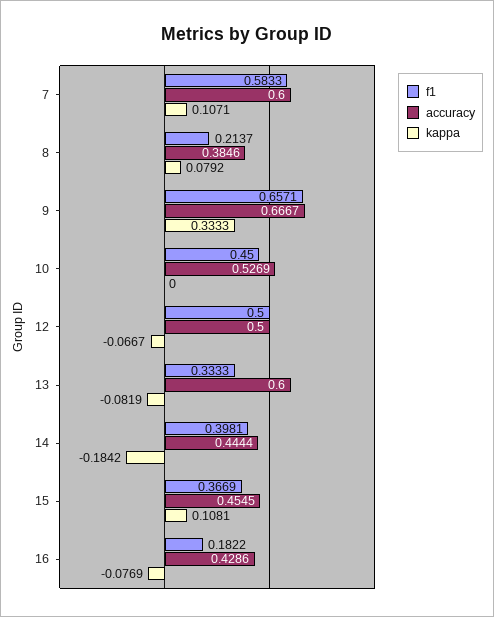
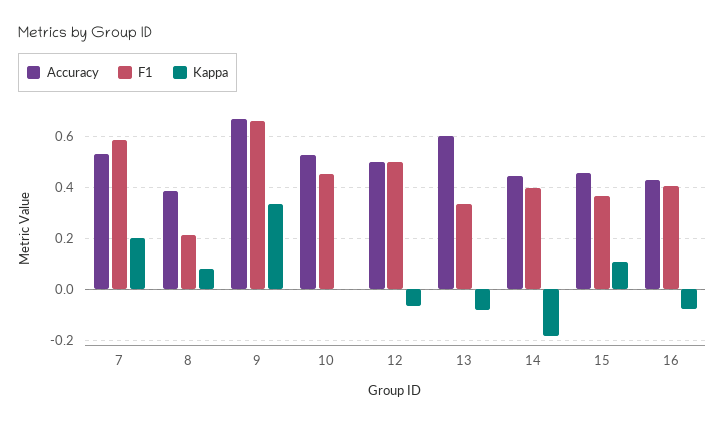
accuracy, 7: 0.6 -> 0.525
kappa, 7: 0.1071 -> 0.2
f1, 16: 0.1822 -> 0.4

